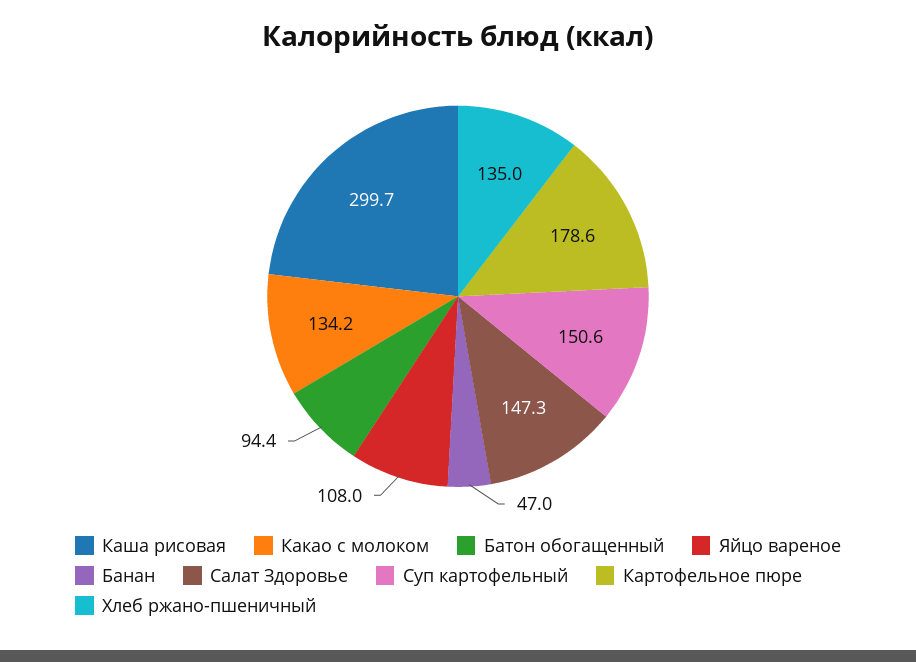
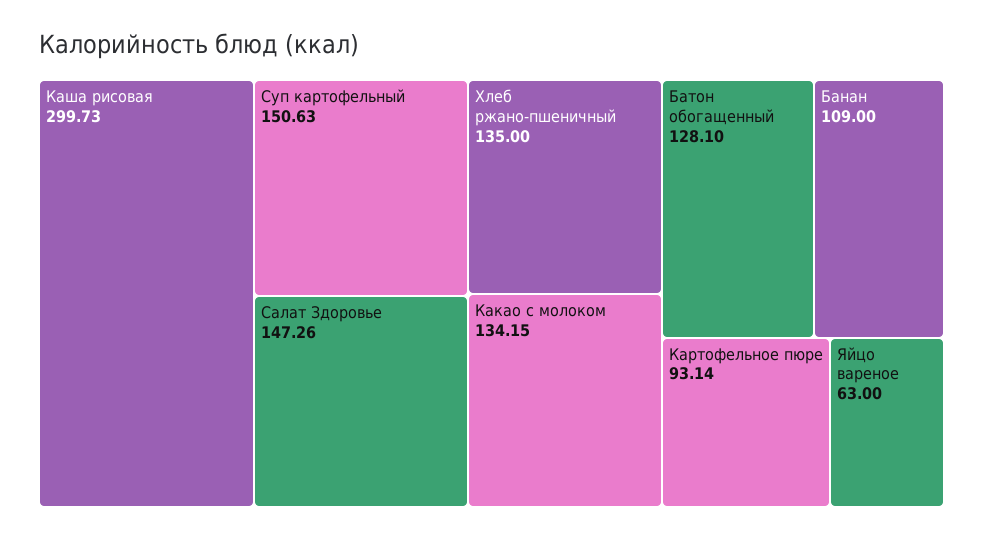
Батон обогащенный: 94.4 -> 128.1
Яйцо вареное: 108 -> 63
Банан: 47 -> 109
Картофельное пюре: 178.6 -> 93.14

